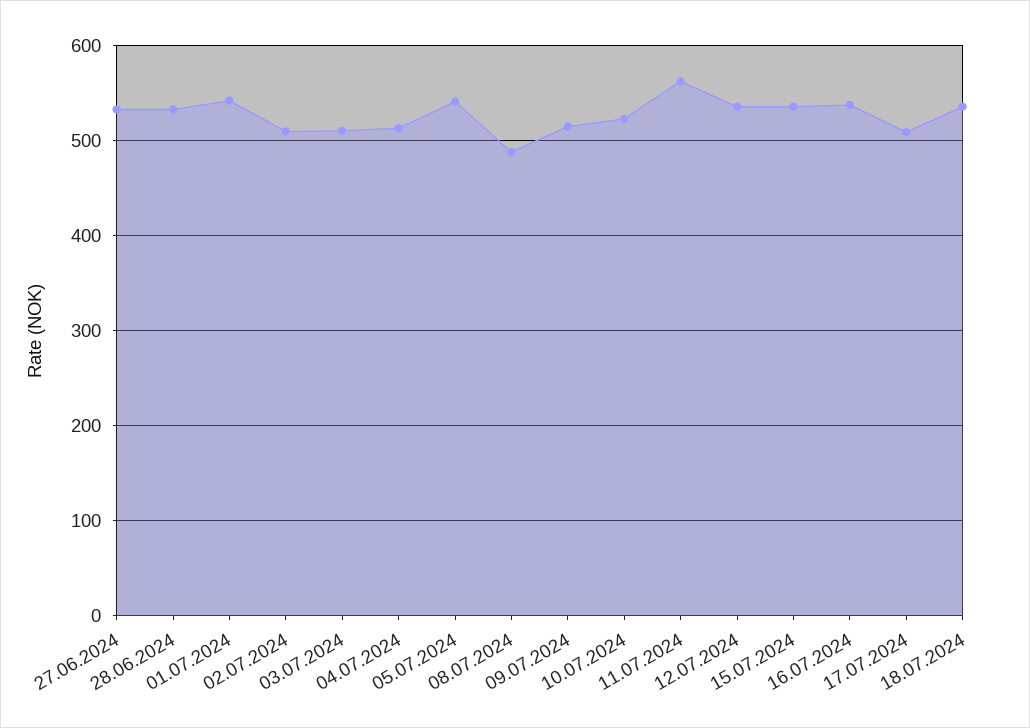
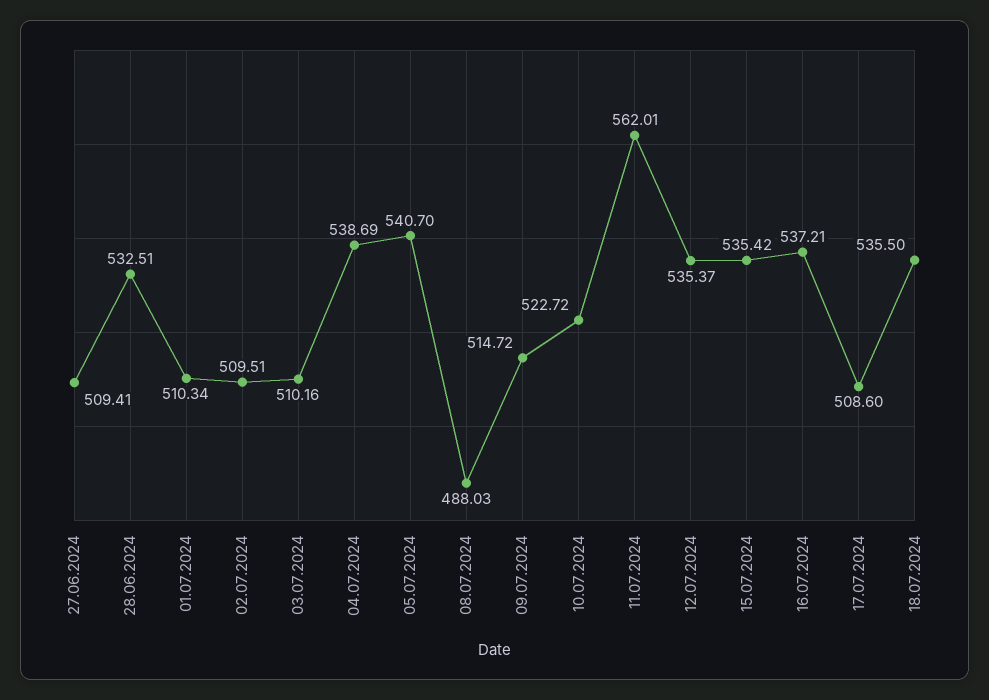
27.06.2024: 530 -> 509.41
01.07.2024: 540 -> 510.34
04.07.2024: 510 -> 538.69

